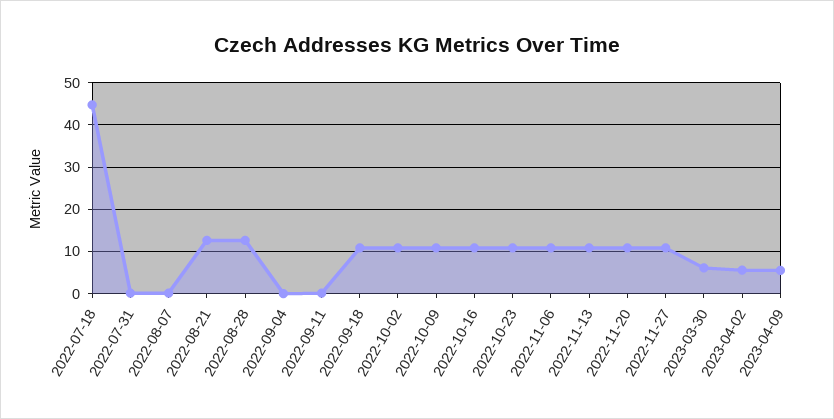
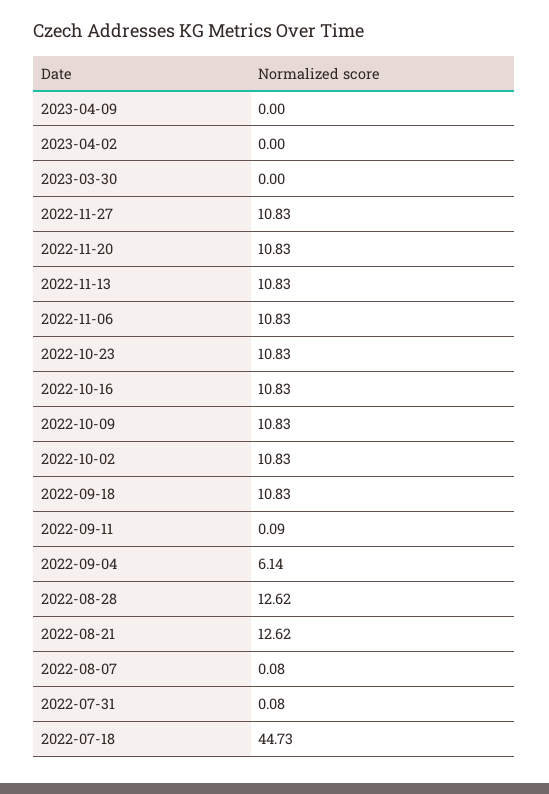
2022-09-04: 0 -> 6.14
2023-03-30: 6 -> 0
2023-04-02: 6 -> 0
2023-04-09: 6 -> 0

